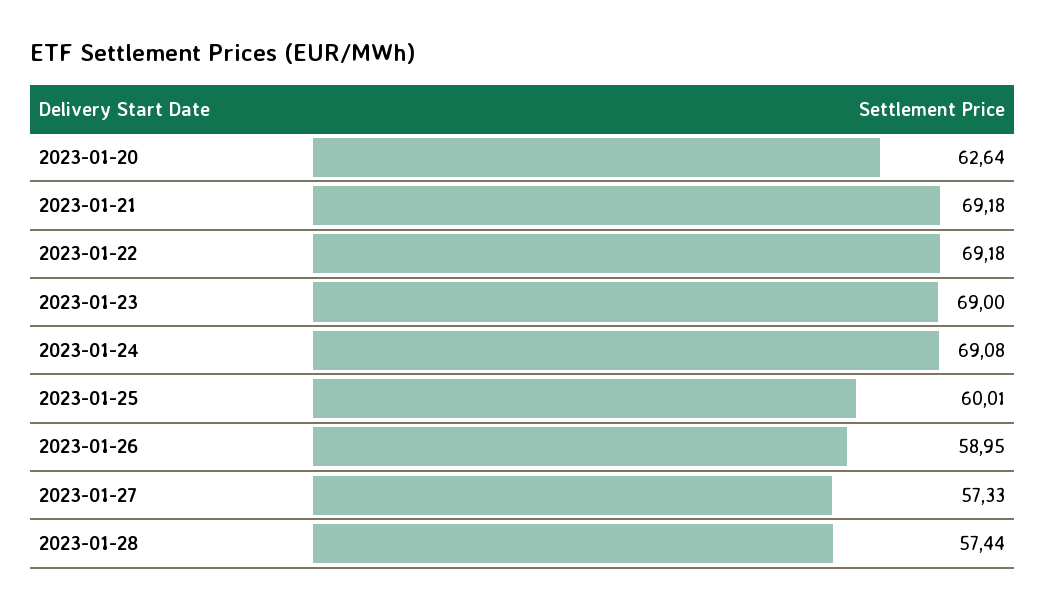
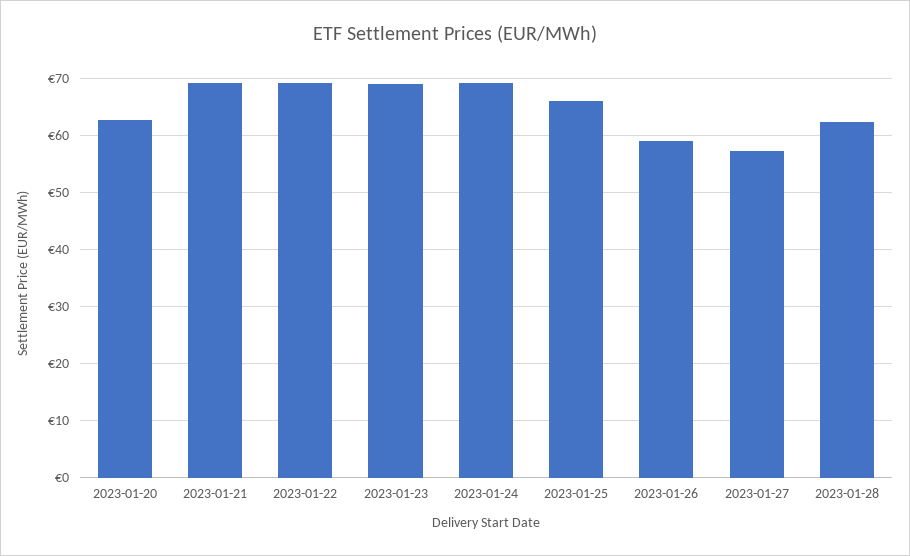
2023-01-25: 60.01 -> 66
2023-01-28: 57.44 -> 62

